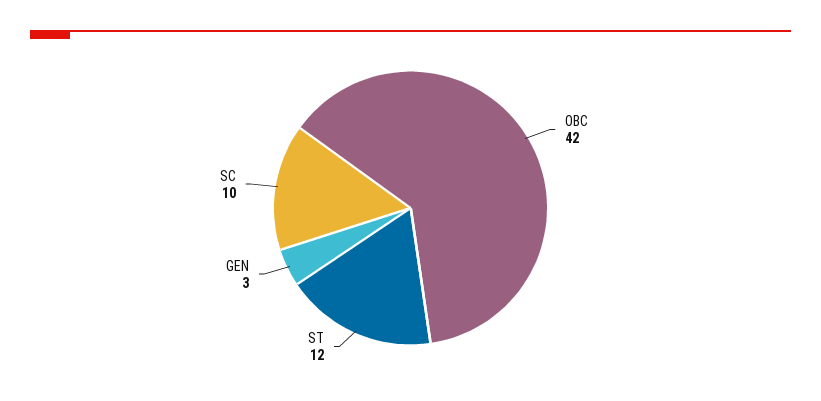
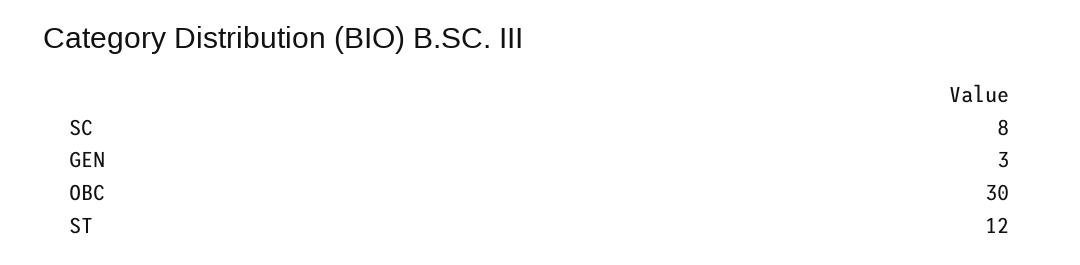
OBC: 42 -> 30
SC: 10 -> 8

